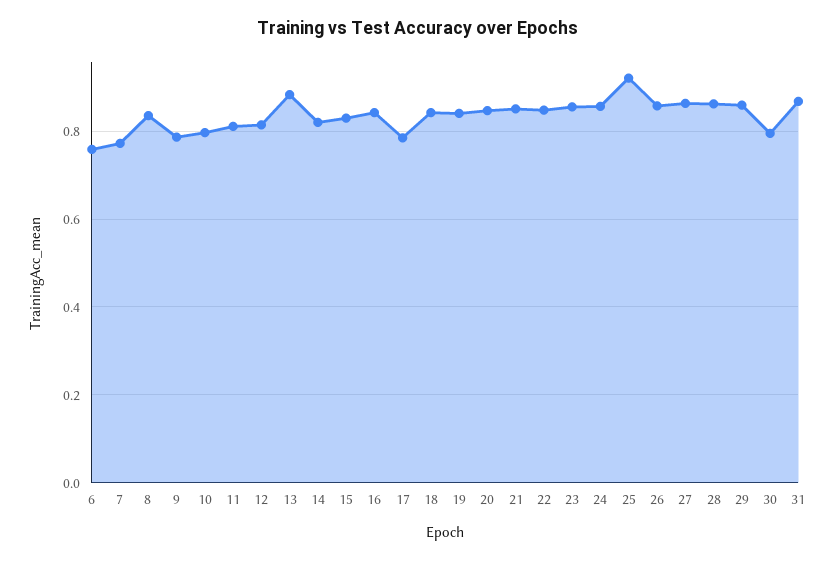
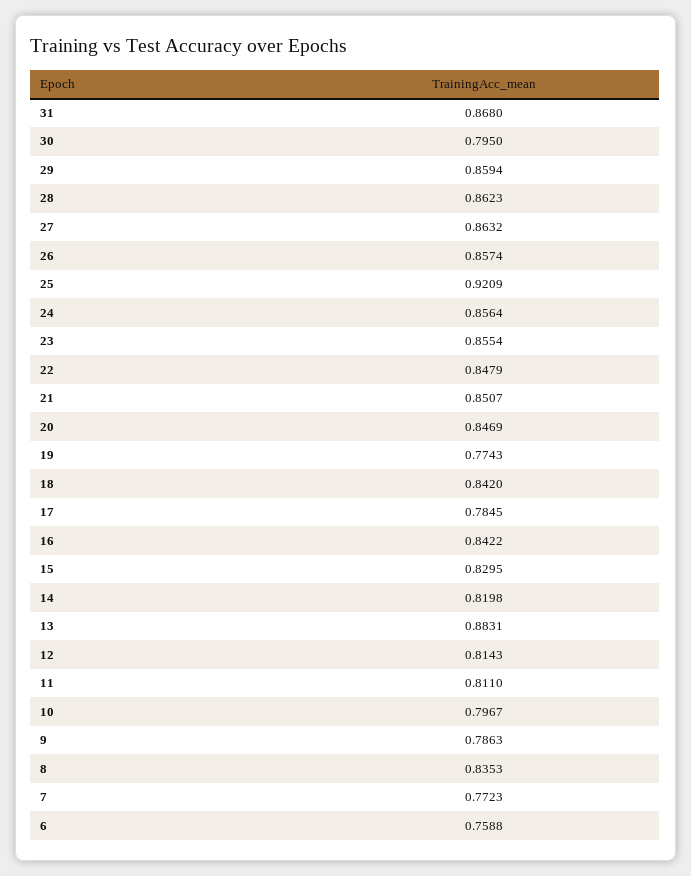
19: 0.84 -> 0.7743

